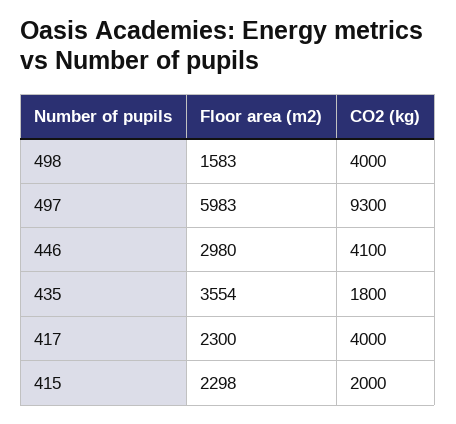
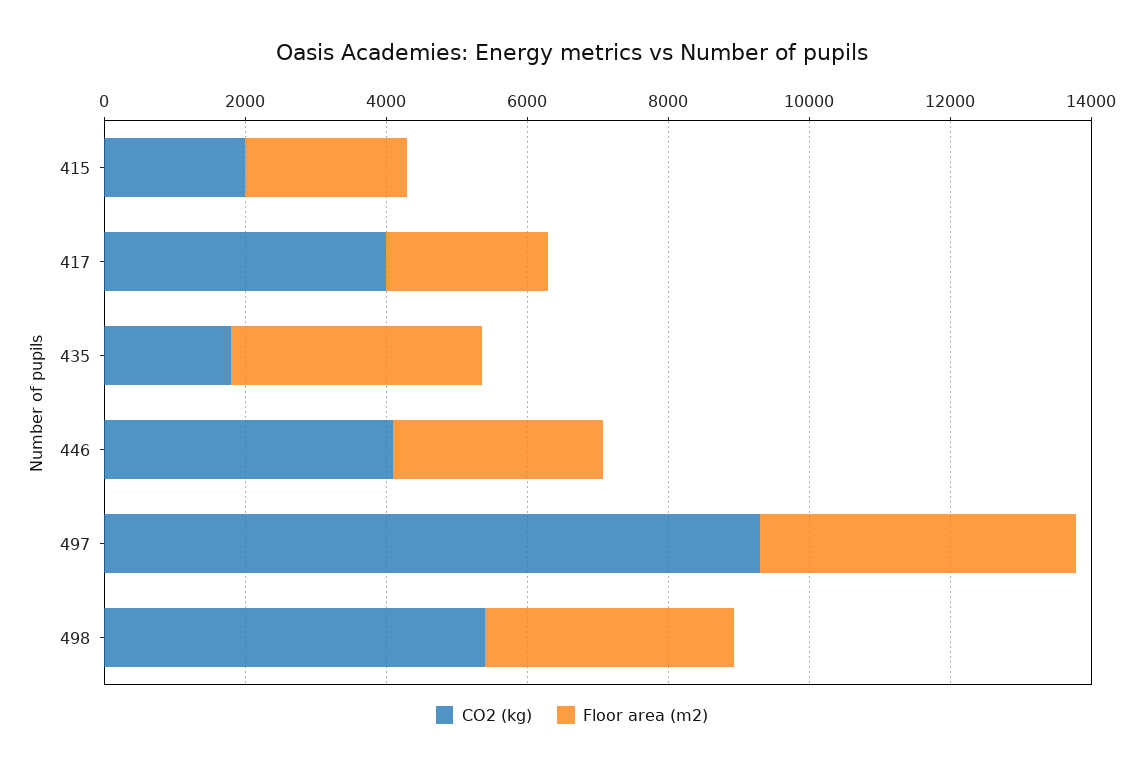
Floor area (m2), 498: 1583 -> 3500
CO2 (kg), 498: 4000 -> 5500
Floor area (m2), 497: 5983 -> 4500

